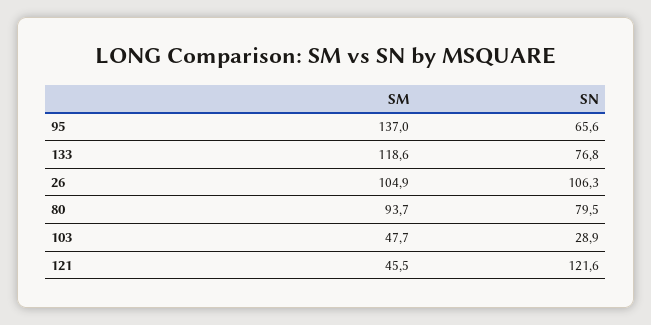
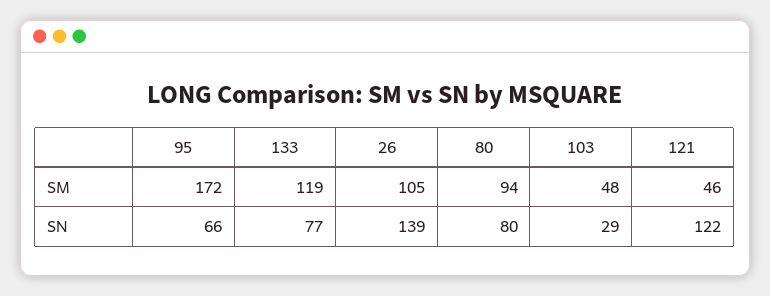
SM, 95: 137 -> 172
SN, 26: 106.3 -> 139

